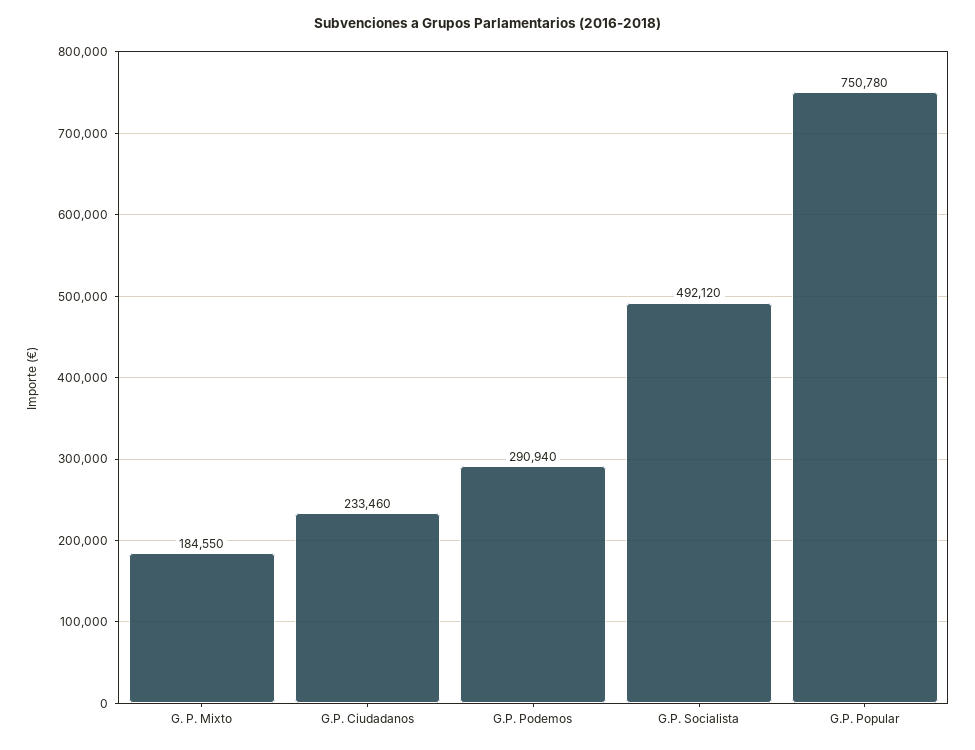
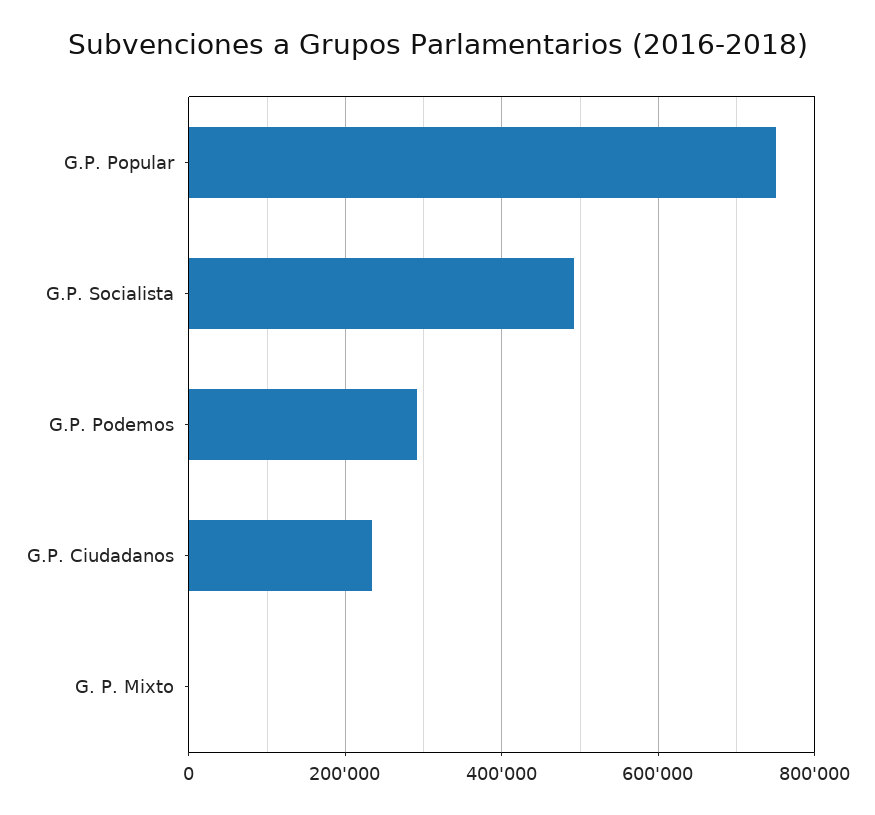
G. P. Mixto: 184550 -> 0

